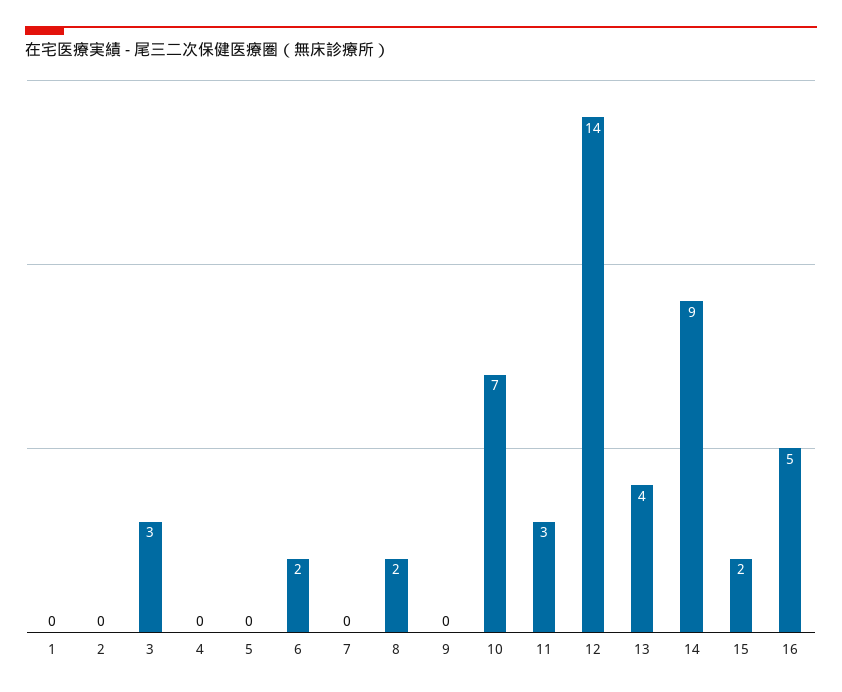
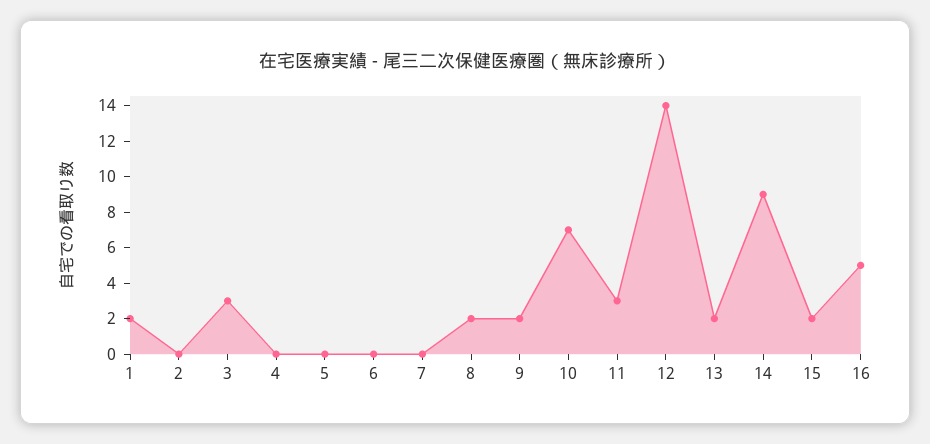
1: 0 -> 2
6: 2 -> 0
9: 0 -> 2
13: 4 -> 2

